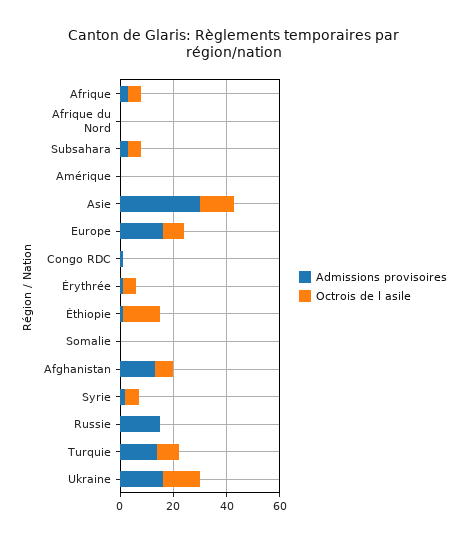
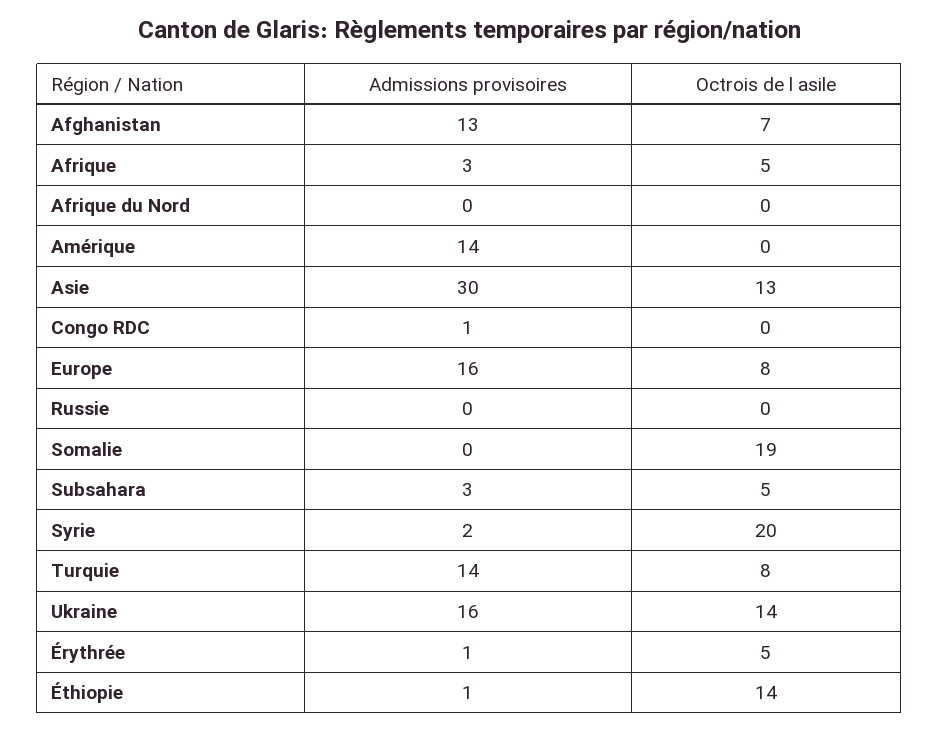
Admissions provisoires, Amérique: 0 -> 14
Octrois de l asile, Somalie: 0 -> 19
Octrois de l asile, Syrie: 5 -> 20
Admissions provisoires, Russie: 15 -> 0

